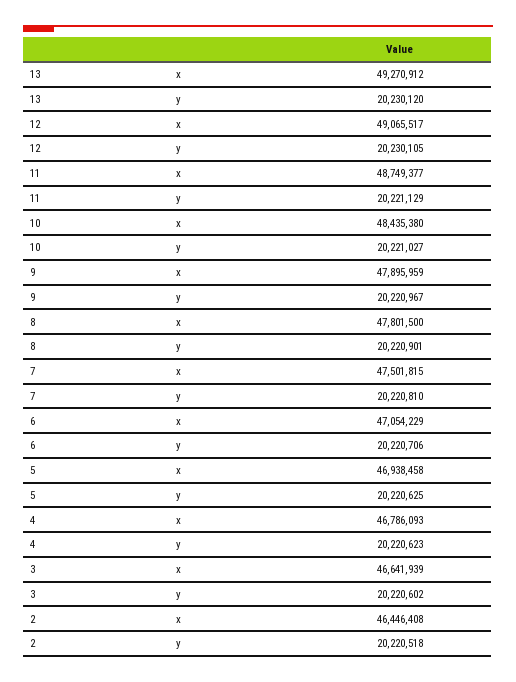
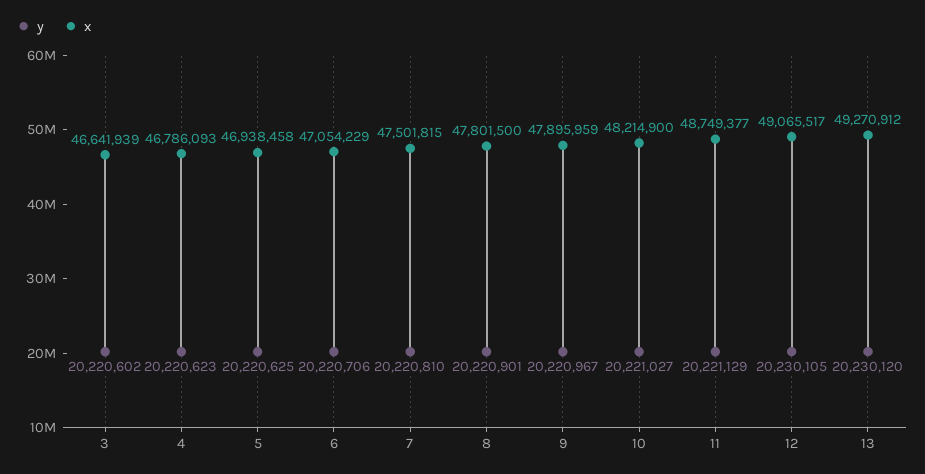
x, 10: 48435380 -> 48214900
x, 2: 46446408 -> none
y, 2: 20220518 -> none

